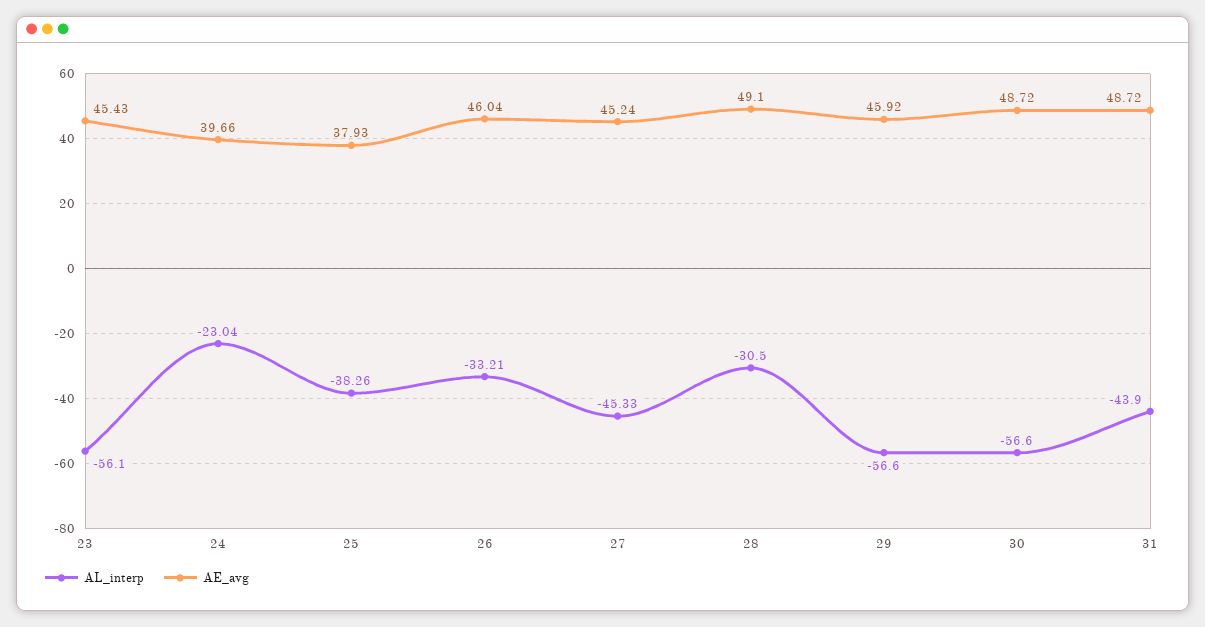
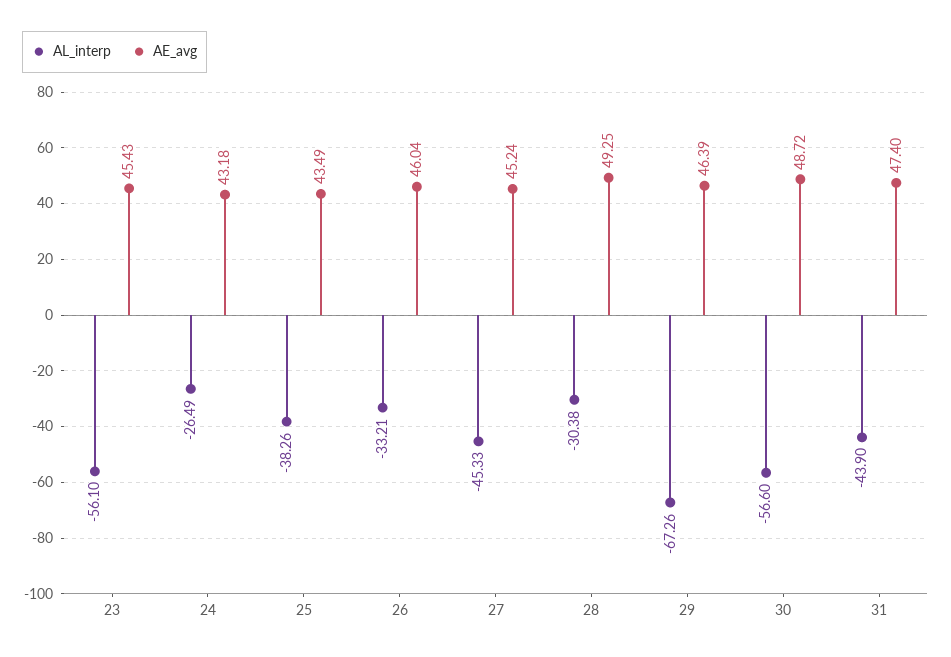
AL_interp, 24: -23.04 -> -26.49
AE_avg, 24: 39.66 -> 43.18
AE_avg, 25: 37.93 -> 43.49
AL_interp, 28: -30.5 -> -30.38
AE_avg, 28: 49.1 -> 49.25
AL_interp, 29: -56.6 -> -67.26
AE_avg, 29: 45.92 -> 46.39
AE_avg, 31: 48.72 -> 47.4

